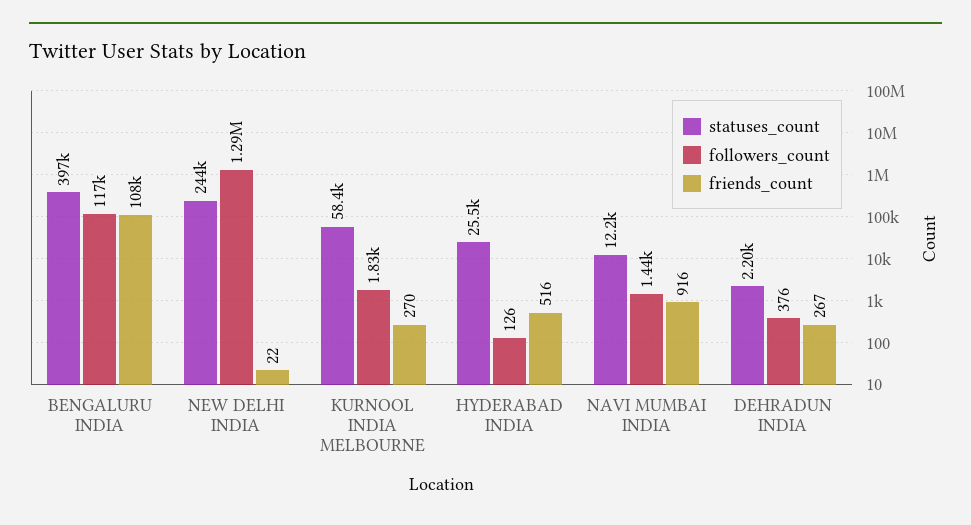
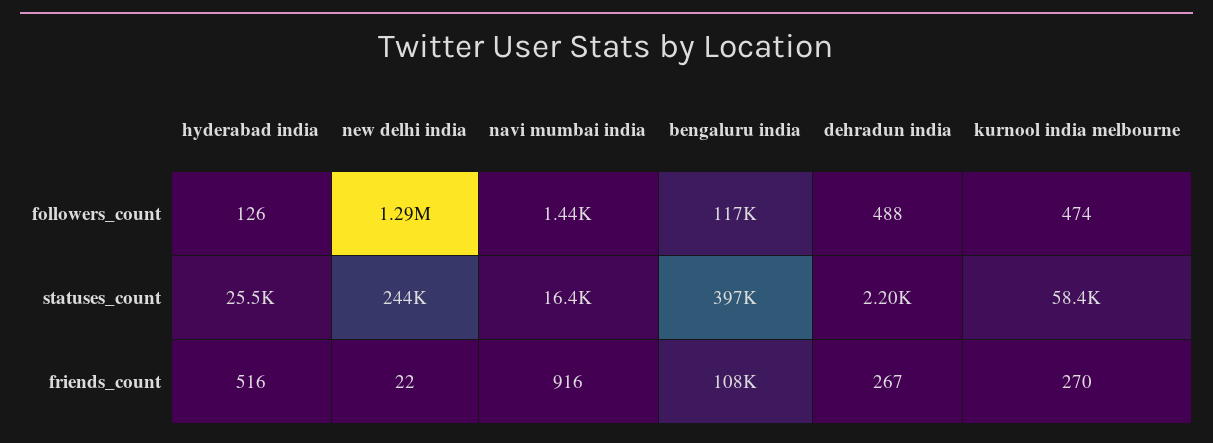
followers_count, KURNOOL INDIA MELBOURNE: 1830 -> 474
statuses_count, NAVI MUMBAI INDIA: 12200 -> 16400
followers_count, DEHRADUN INDIA: 376 -> 488

